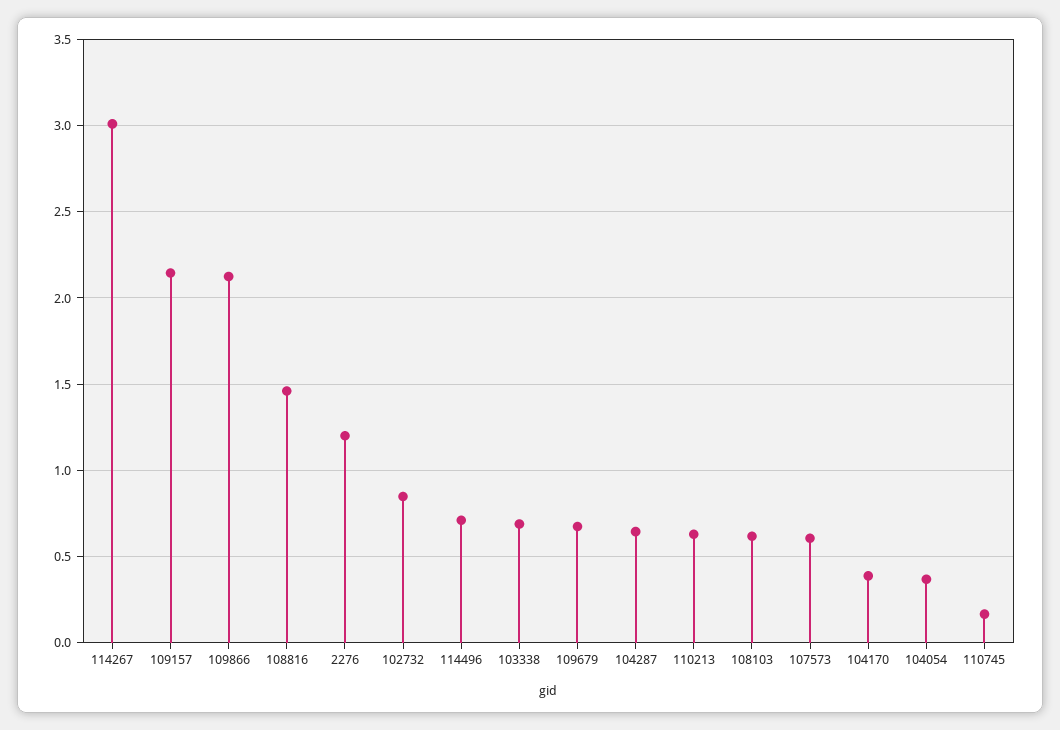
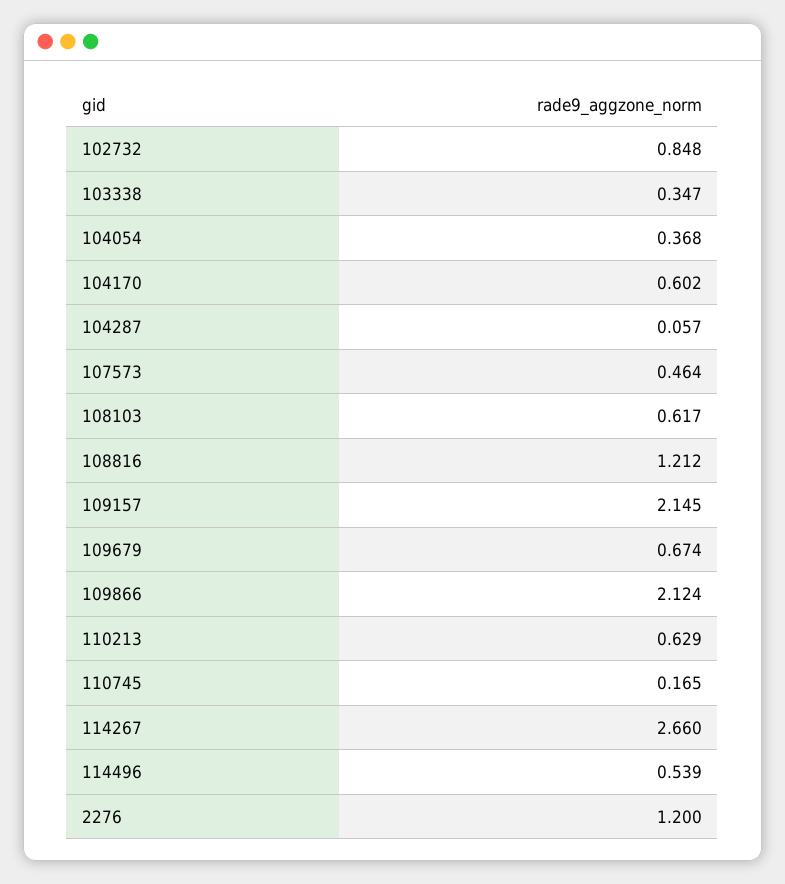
114267: 3 -> 2.66
108816: 1.45 -> 1.212
114496: 0.7 -> 0.539
103338: 0.7 -> 0.347
104287: 0.65 -> 0.057
107573: 0.6 -> 0.464
104170: 0.4 -> 0.602

